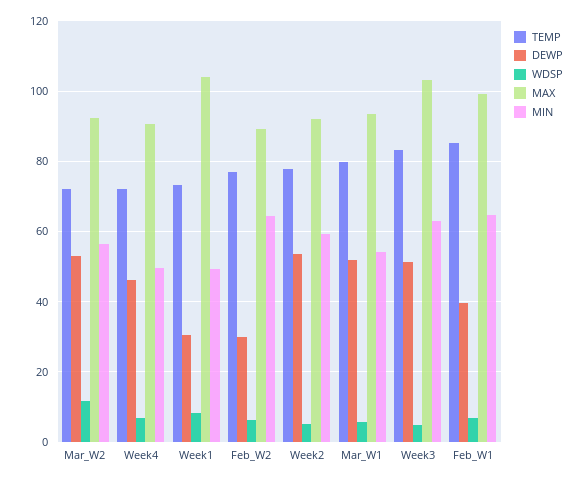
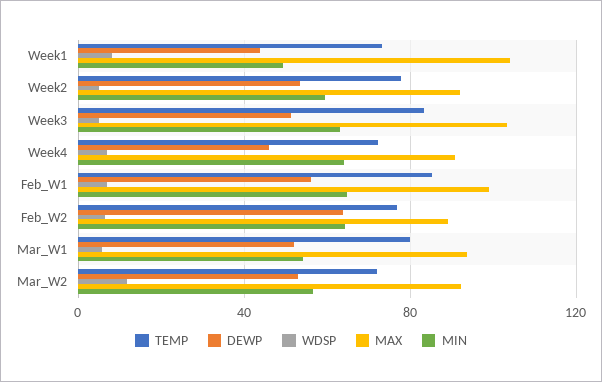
MIN, Week4: 50 -> 65
DEWP, Week1: 30 -> 45
DEWP, Feb_W2: 30 -> 65
DEWP, Feb_W1: 40 -> 55

